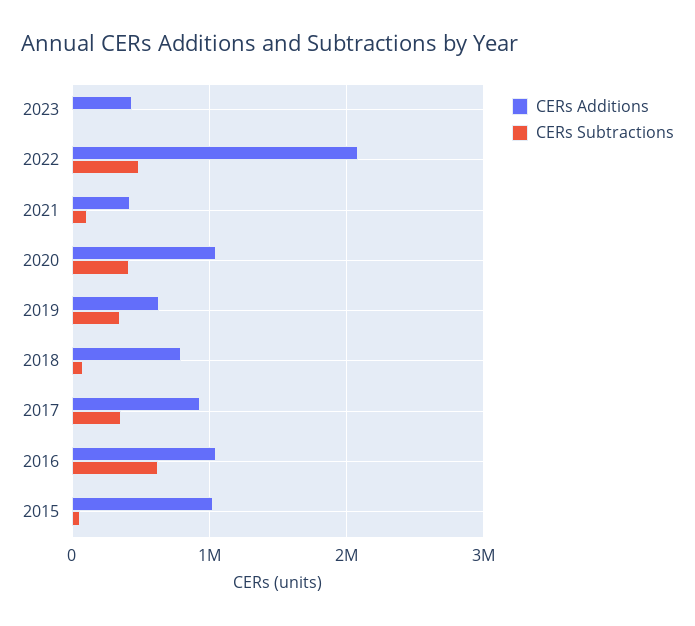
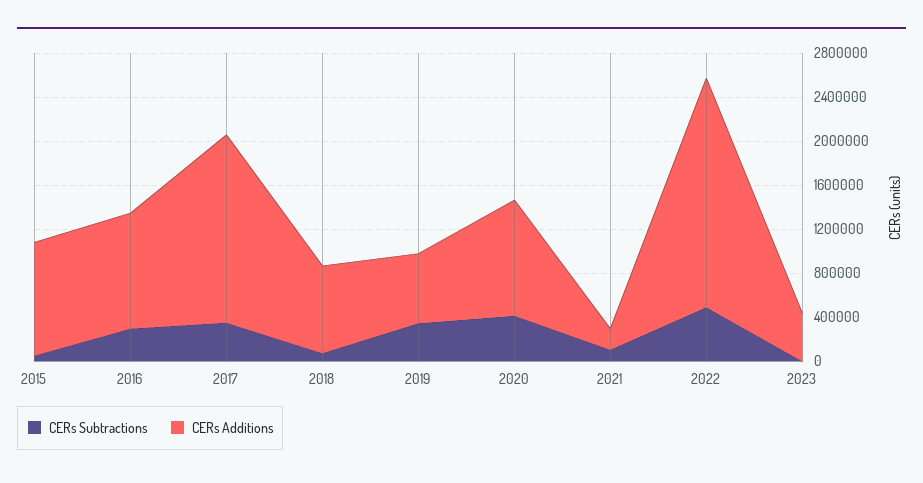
CERs Additions, 2021: 400000 -> 200000
CERs Additions, 2017: 900000 -> 1700000
CERs Subtractions, 2016: 600000 -> 300000

